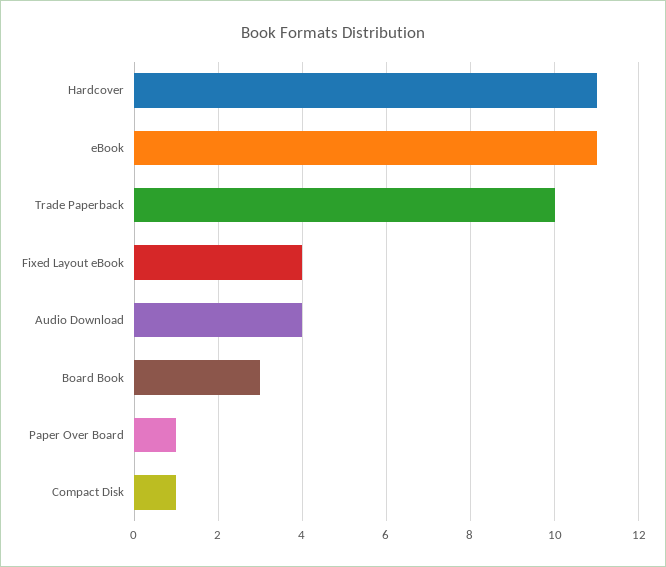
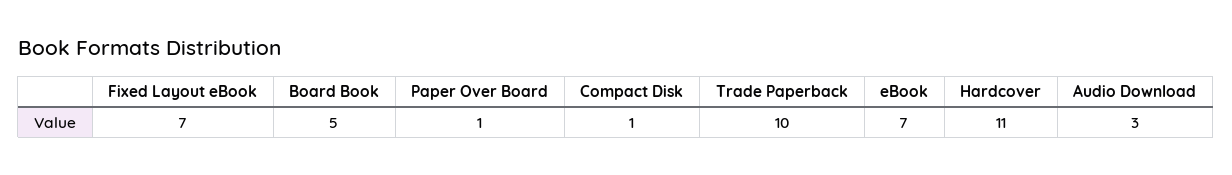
eBook: 11 -> 7
Fixed Layout eBook: 4 -> 7
Audio Download: 4 -> 3
Board Book: 3 -> 5

